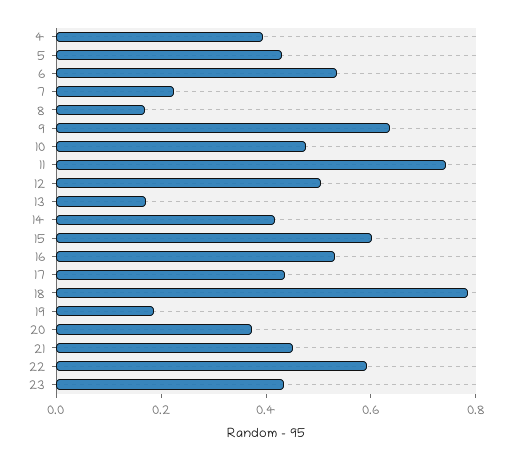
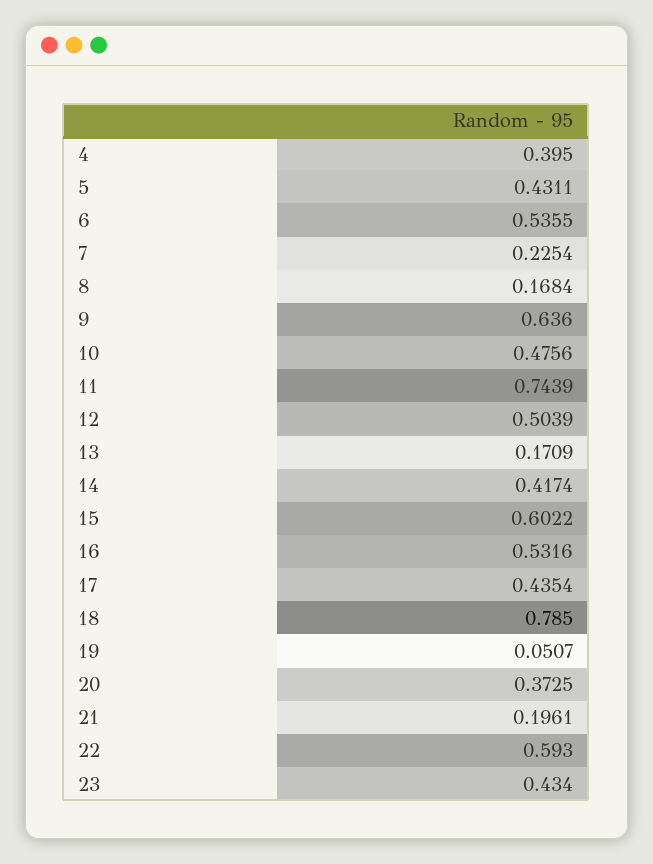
19: 0.2 -> 0.0507
21: 0.45 -> 0.1961

